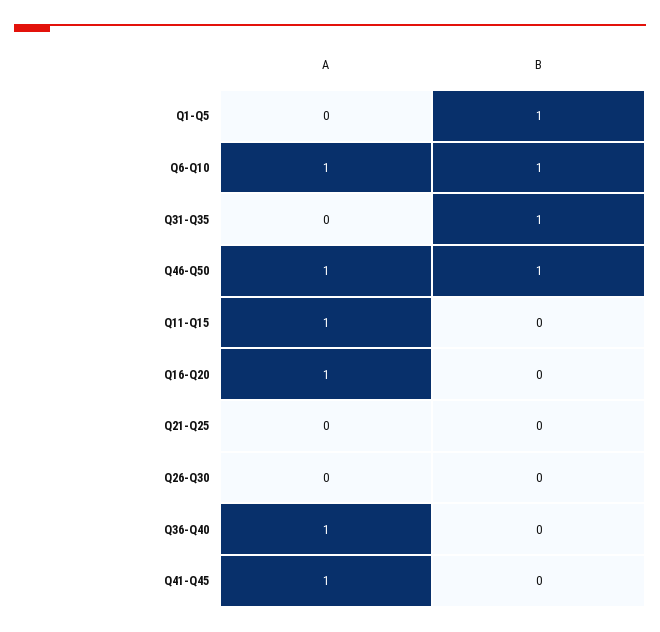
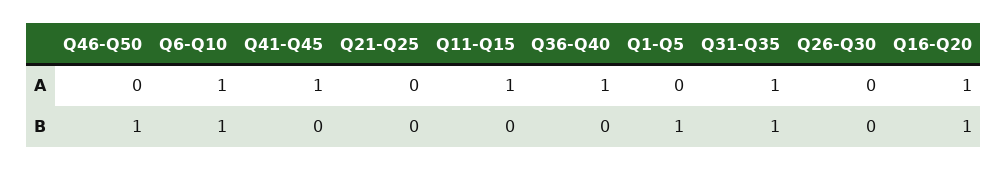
A, Q31-Q35: 0 -> 1
A, Q46-Q50: 1 -> 0
B, Q16-Q20: 0 -> 1

